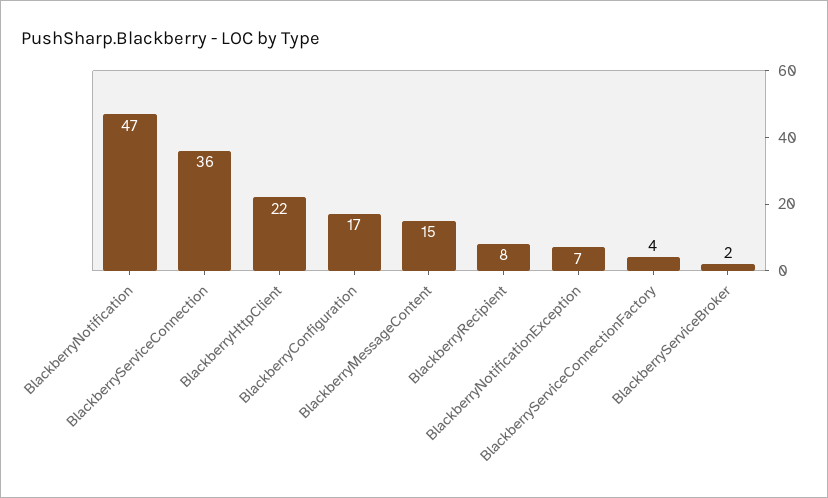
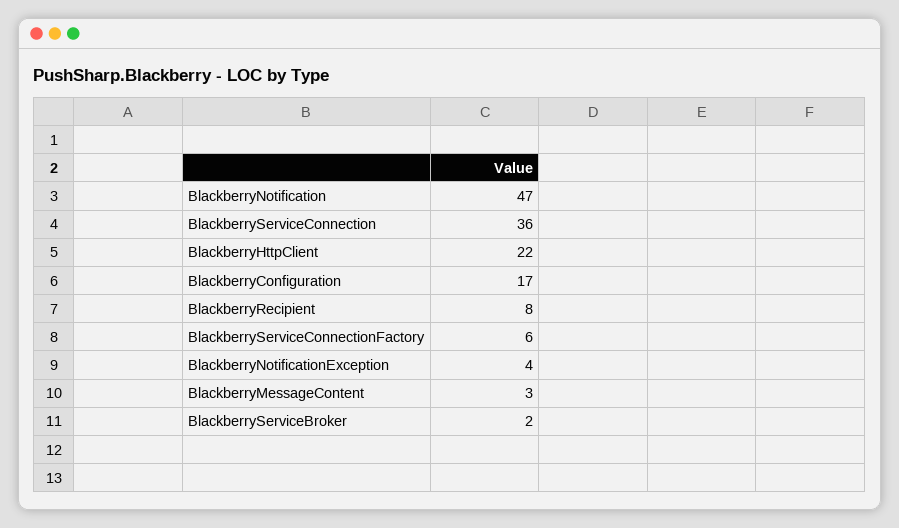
BlackberryMessageContent: 15 -> 3
BlackberryNotificationException: 7 -> 4
BlackberryServiceConnectionFactory: 4 -> 6

